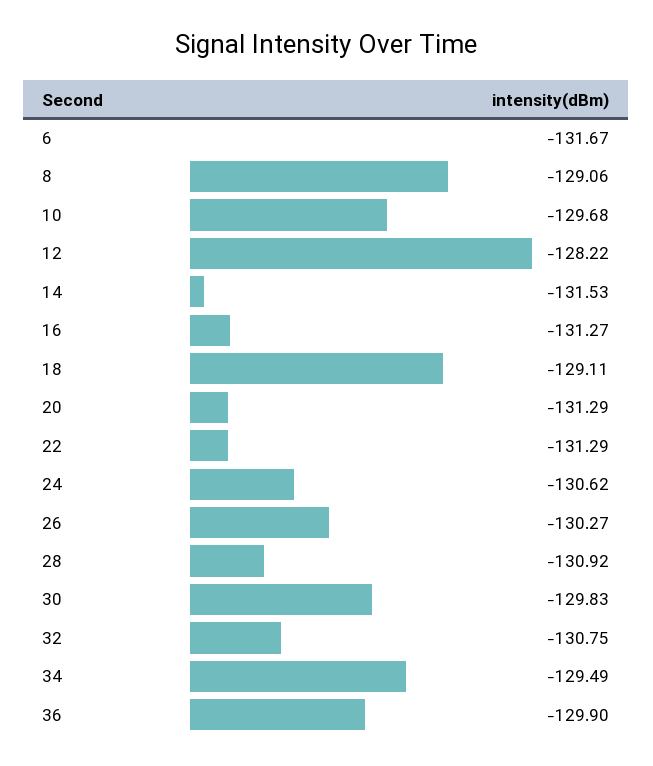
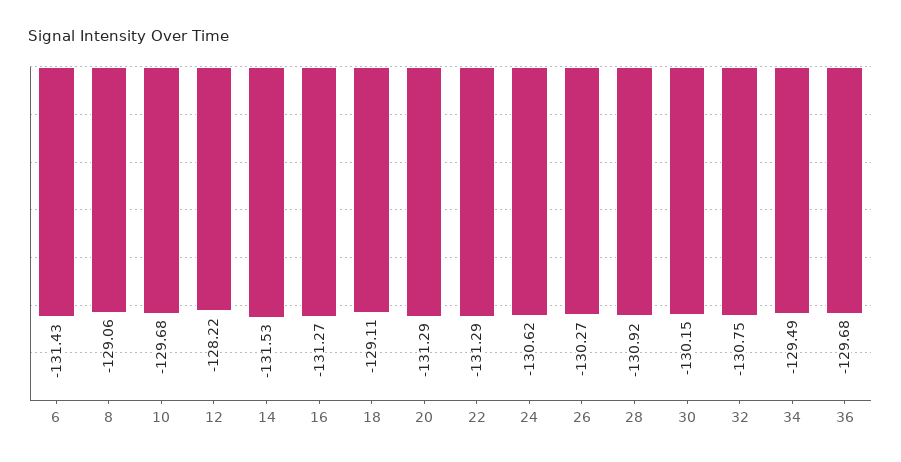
6: -131.67 -> -131.43
30: -129.83 -> -130.15
36: -129.9 -> -129.68

